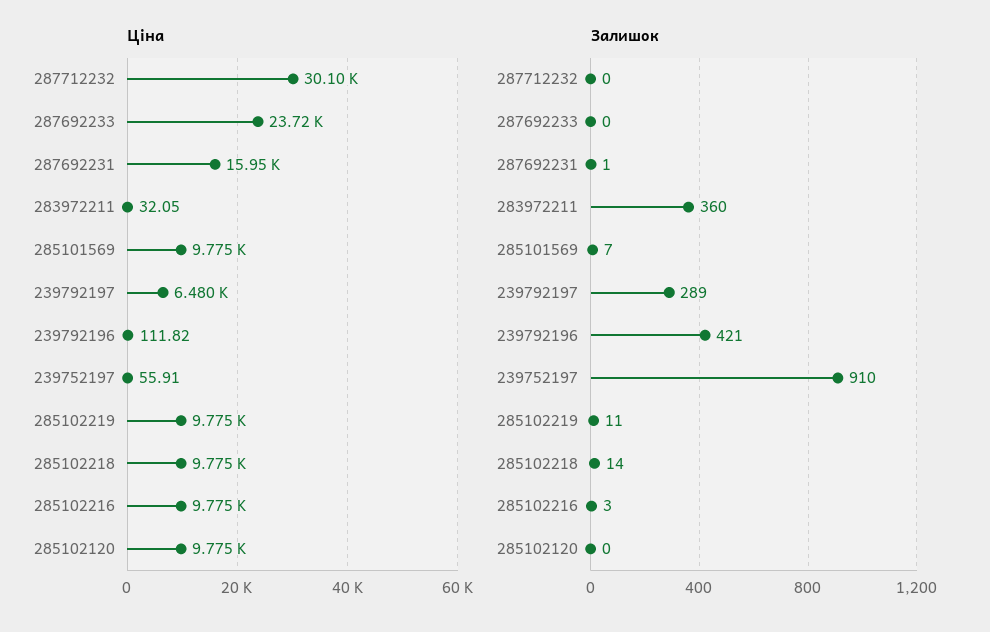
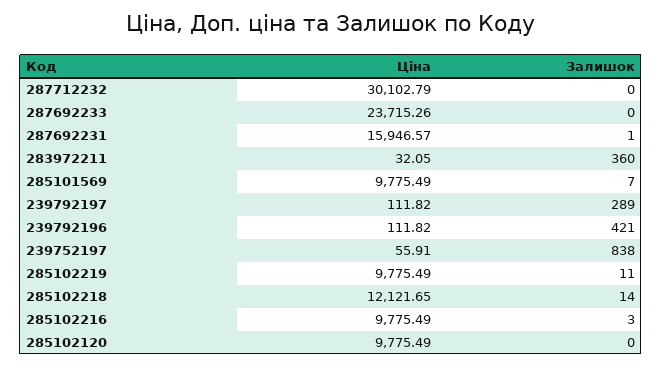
Ціна, 239792197: 6480 -> 111.82
Ціна, 285102218: 9775 -> 12121.65
Залишок, 239752197: 910 -> 838

